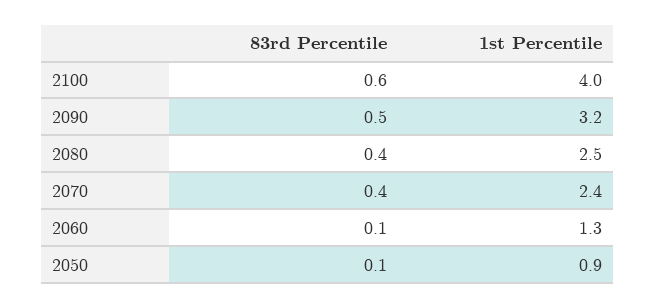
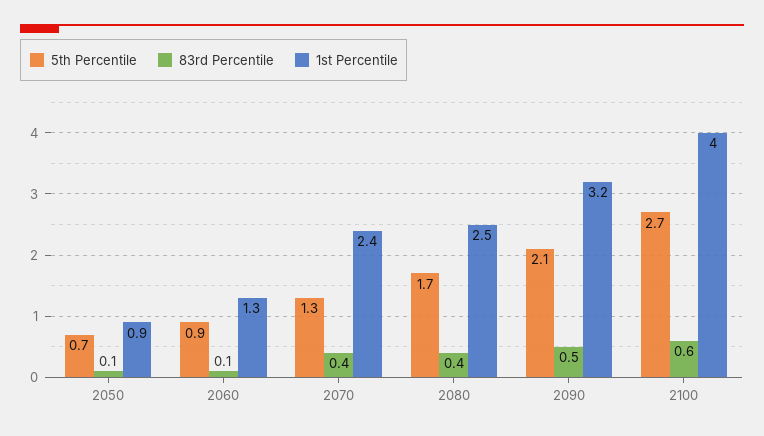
5th Percentile, 2050: none -> 0.7
5th Percentile, 2060: none -> 0.9
5th Percentile, 2070: none -> 1.3
5th Percentile, 2080: none -> 1.7
5th Percentile, 2090: none -> 2.1
5th Percentile, 2100: none -> 2.7

